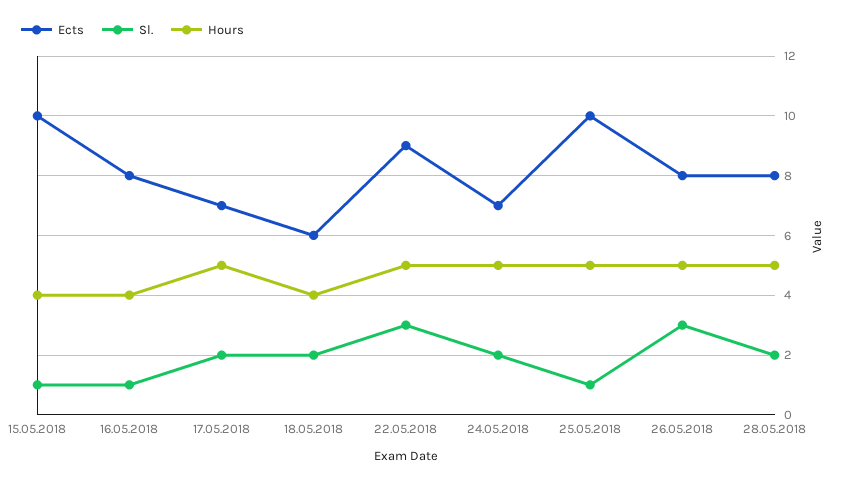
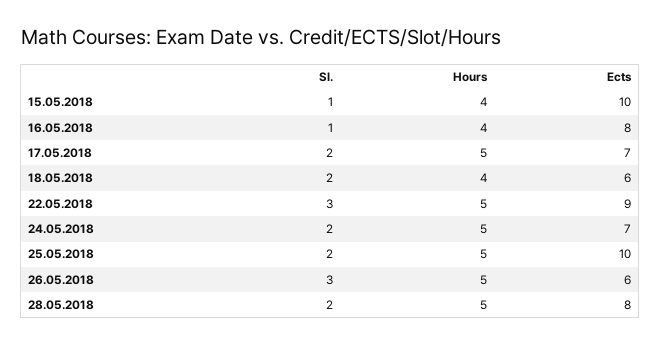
Sl., 25.05.2018: 1 -> 2
Ects, 26.05.2018: 8 -> 6

